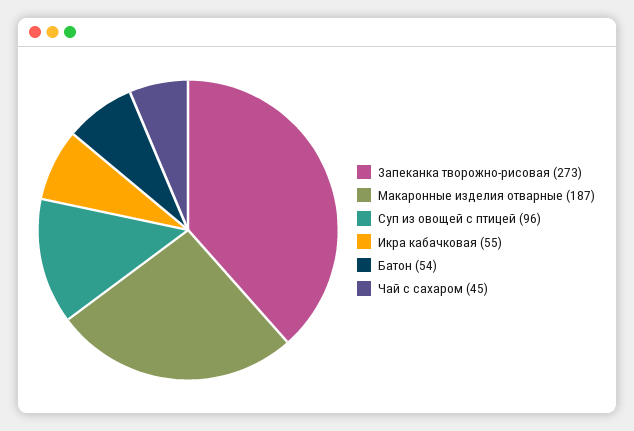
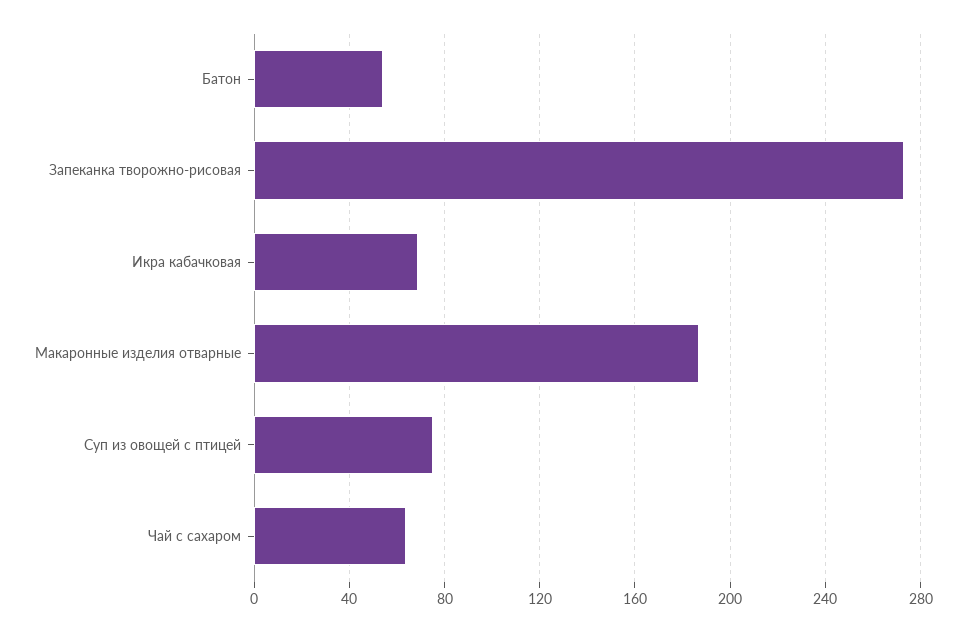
Суп из овощей с птицей: 96 -> 75
Икра кабачковая: 55 -> 70
Чай с сахаром: 45 -> 65

